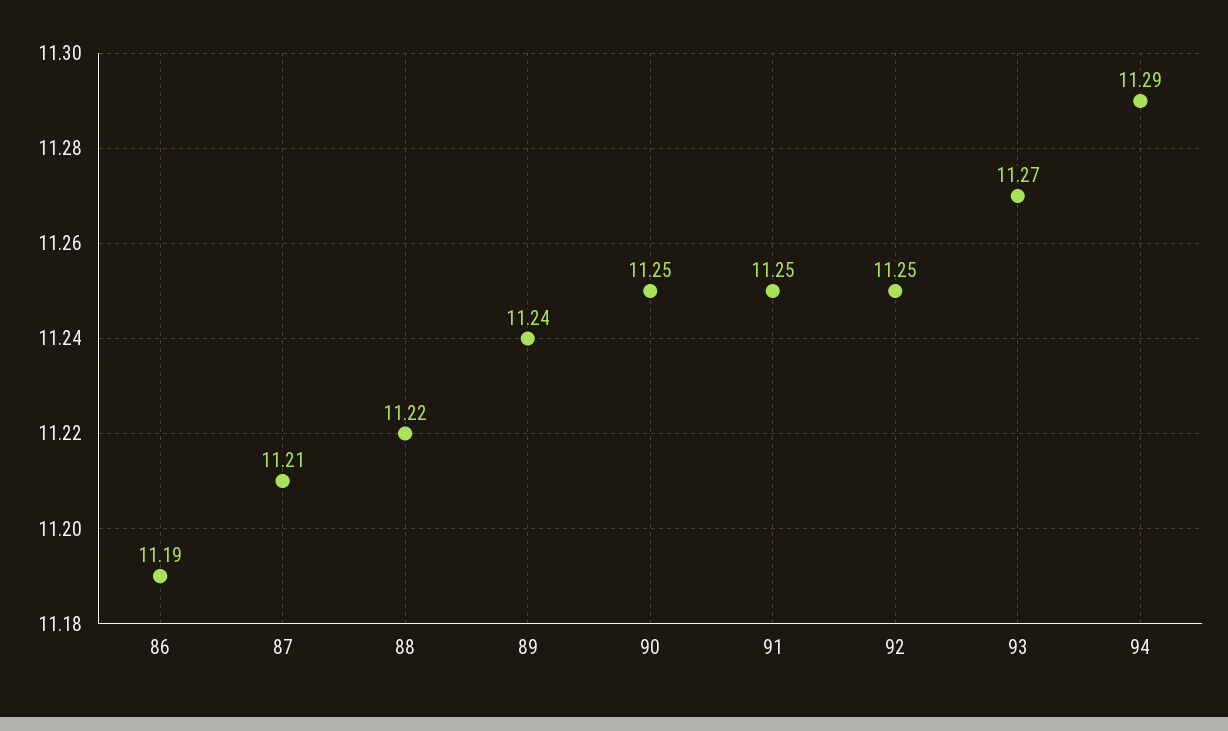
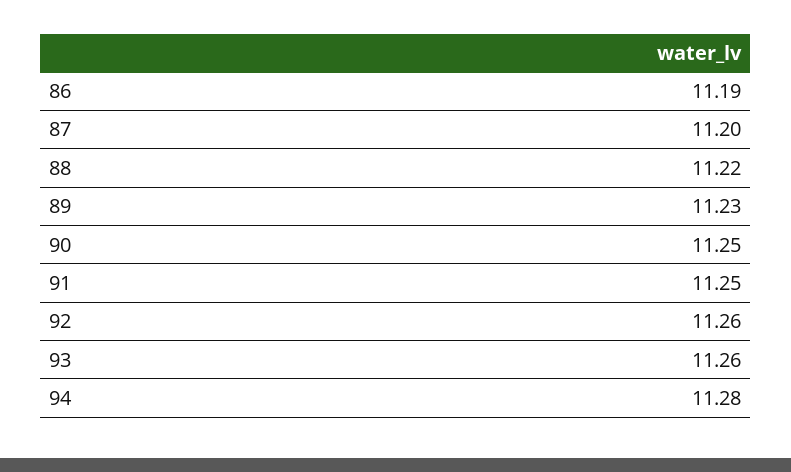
87: 11.21 -> 11.2
89: 11.24 -> 11.23
92: 11.25 -> 11.26
93: 11.27 -> 11.26
94: 11.29 -> 11.28

